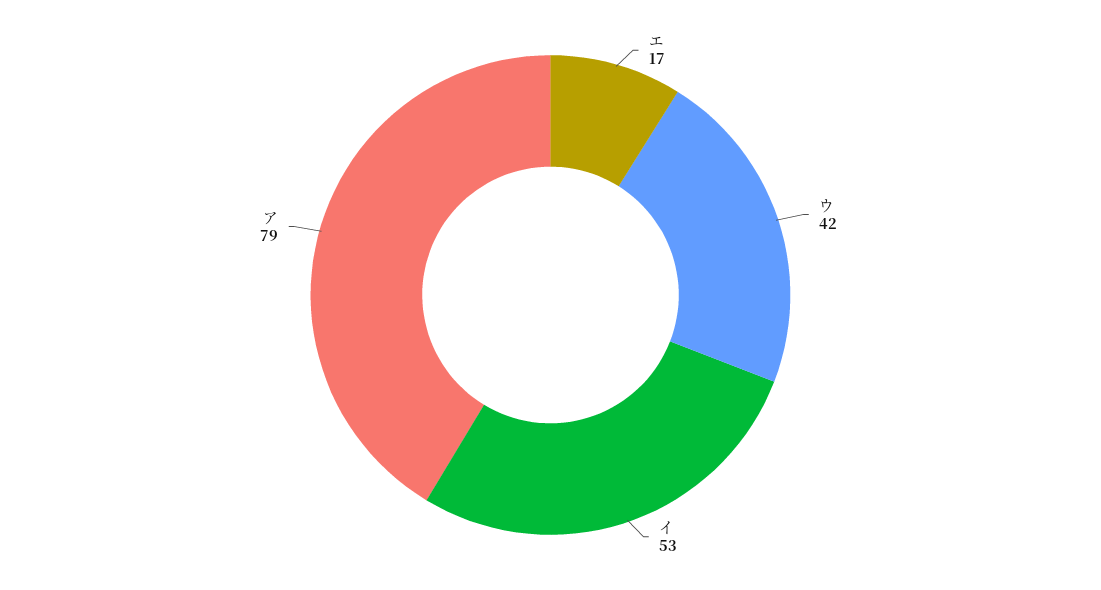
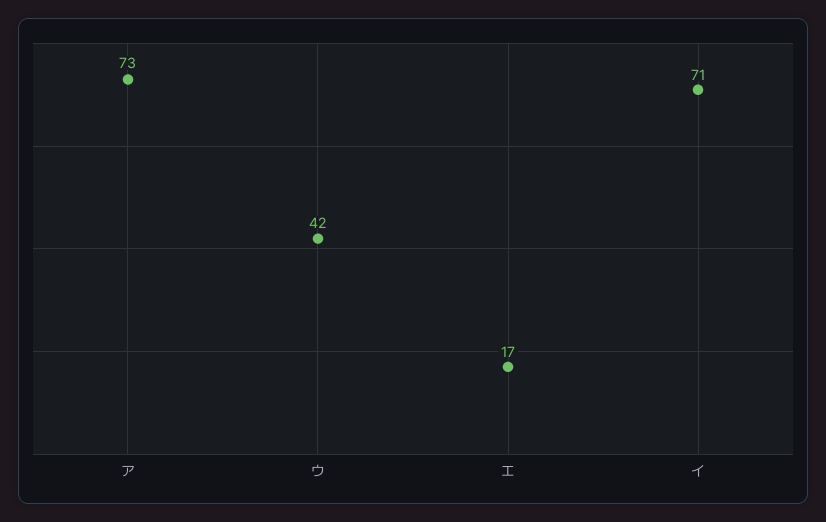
イ: 53 -> 71
ア: 79 -> 73

